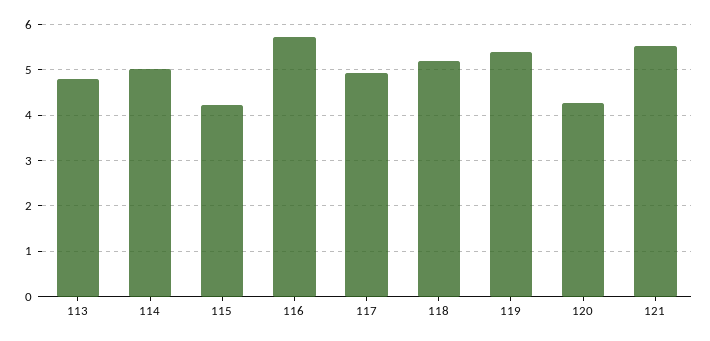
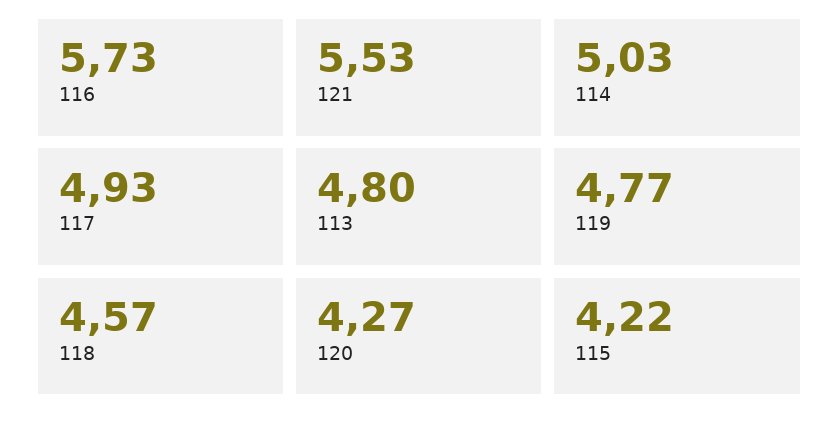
118: 5.2 -> 4.57
119: 5.4 -> 4.77

